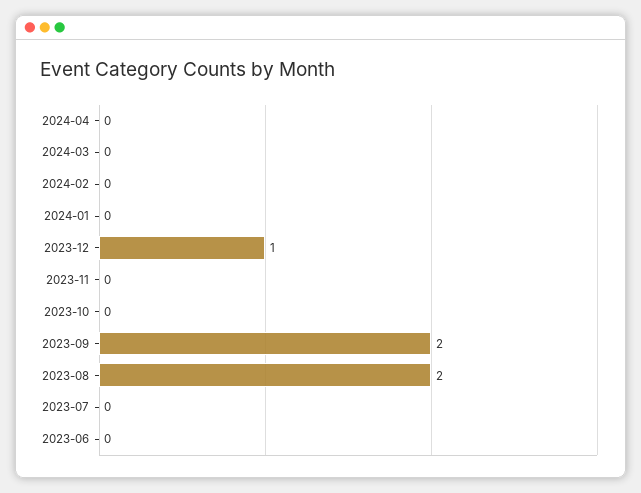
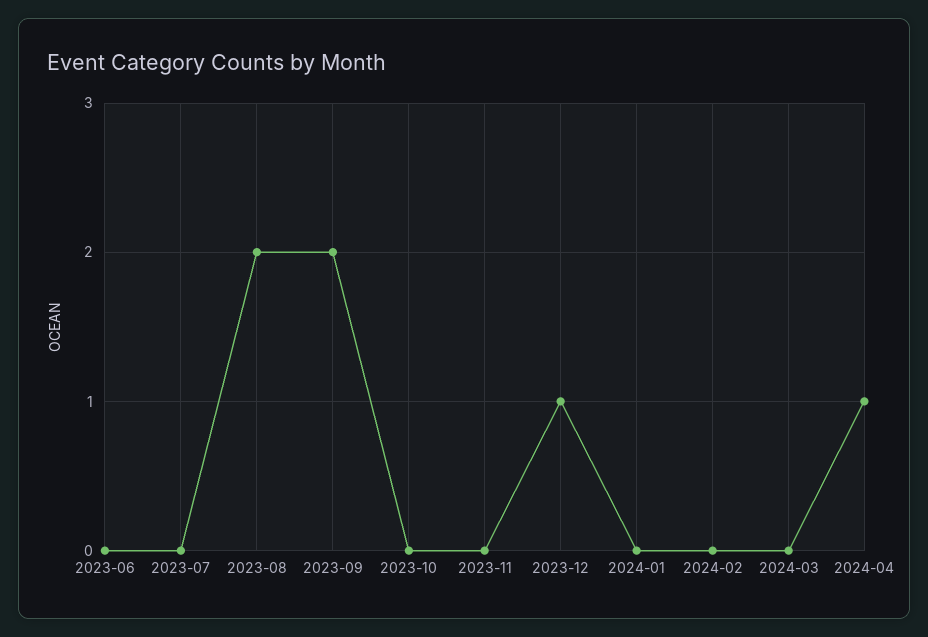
2024-04: 0 -> 1

